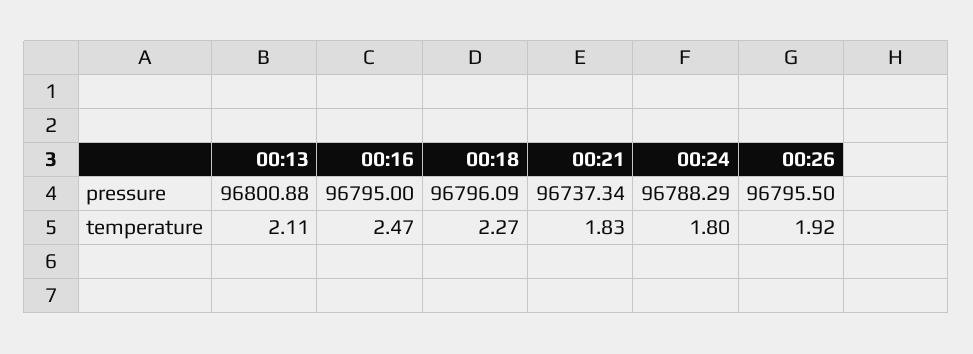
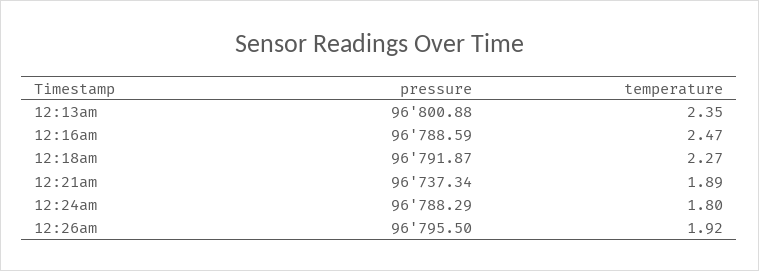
00:16, pressure: 96795 -> 96788.59
00:18, pressure: 96796.09 -> 96791.87
00:13, temperature: 2.11 -> 2.35
00:21, temperature: 1.83 -> 1.89

